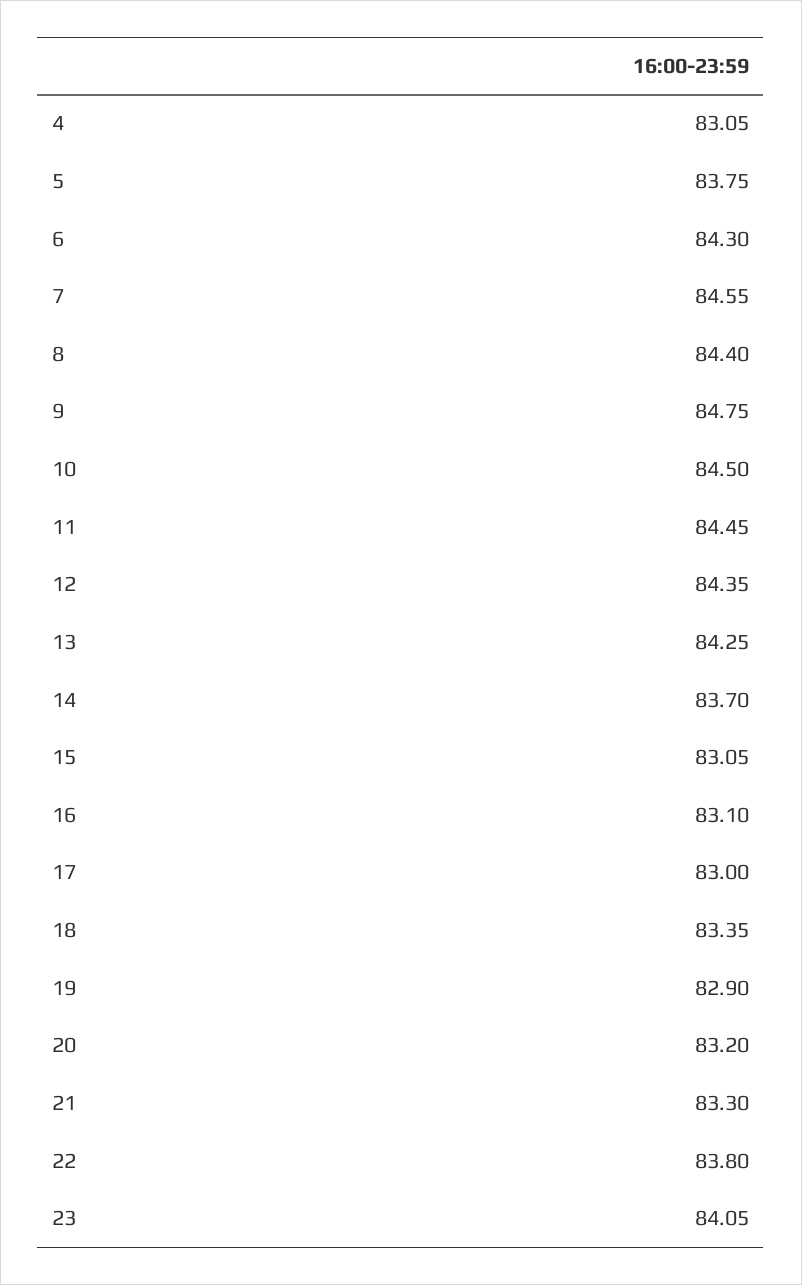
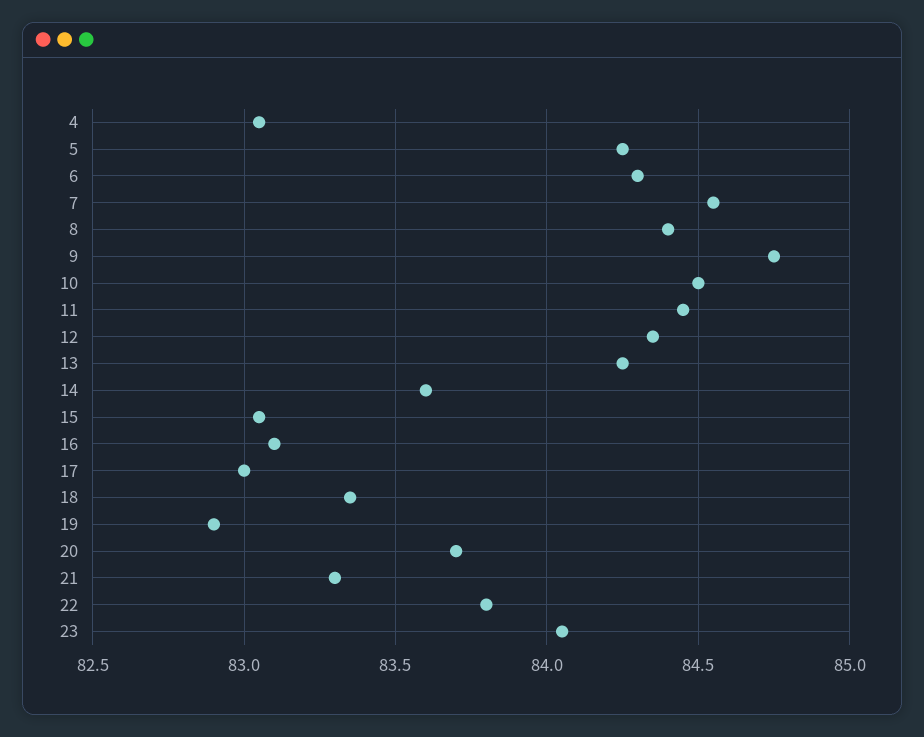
5: 83.75 -> 84.25
14: 83.7 -> 83.6
20: 83.2 -> 83.7

